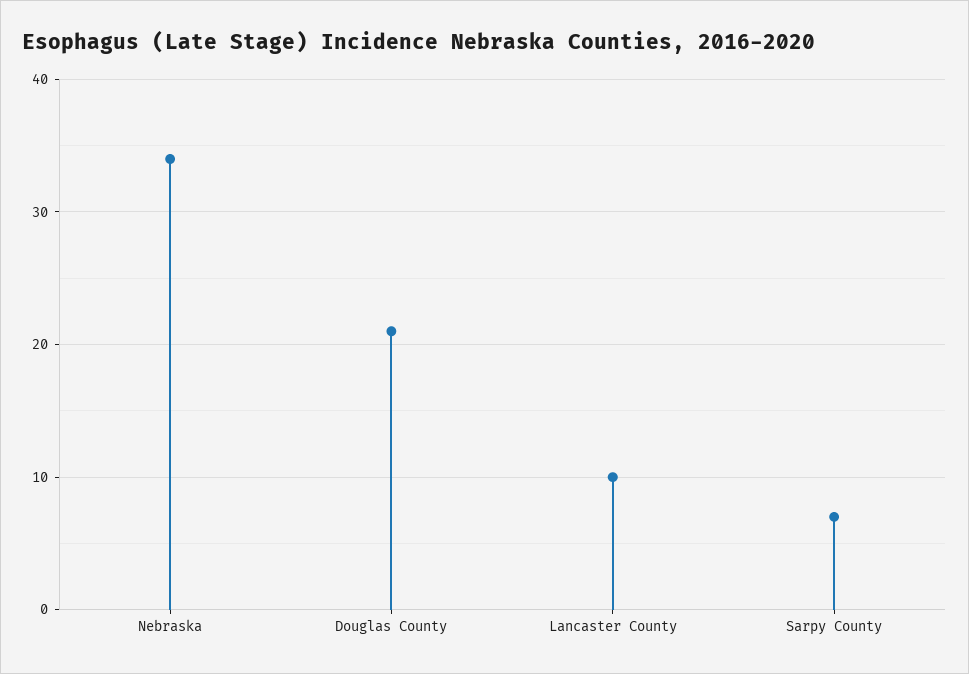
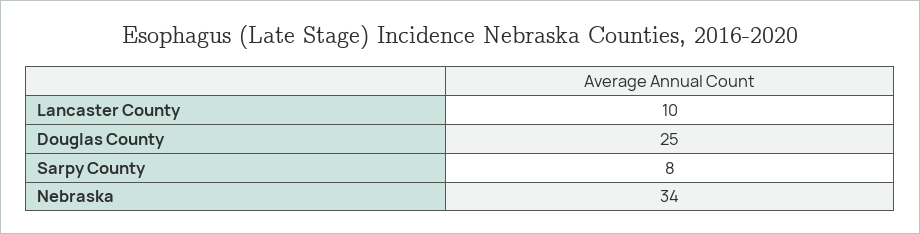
Douglas County: 21 -> 25
Sarpy County: 7 -> 8

